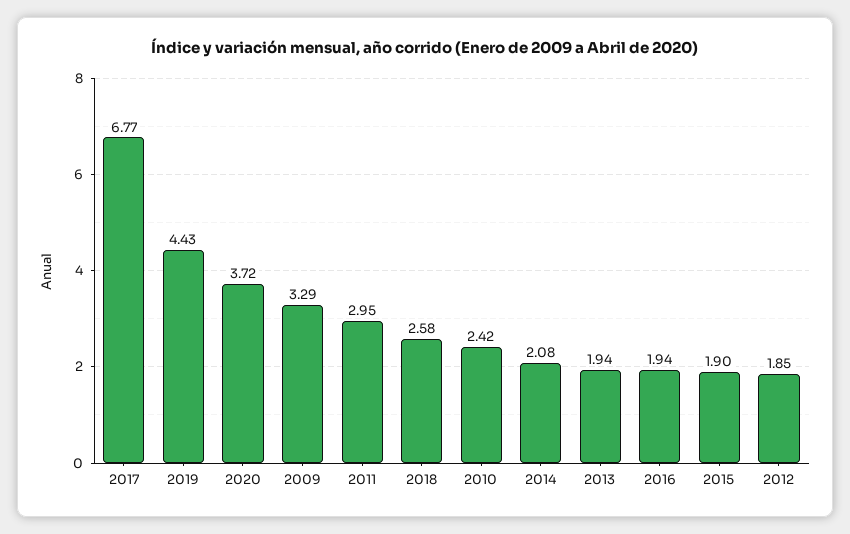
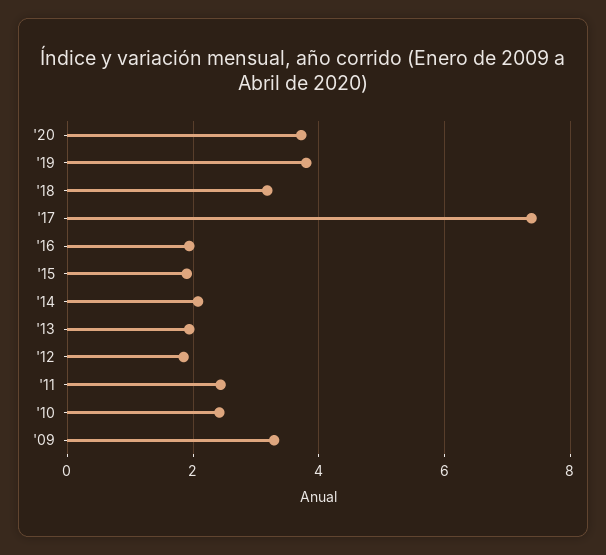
2017: 6.77 -> 7.4
2019: 4.43 -> 3.8
2011: 2.95 -> 2.4
2018: 2.58 -> 3.2

